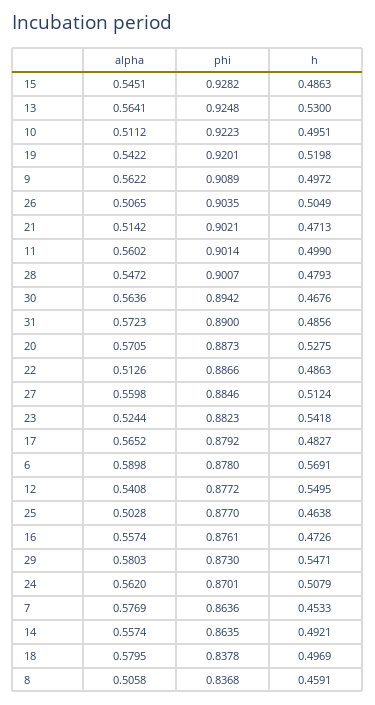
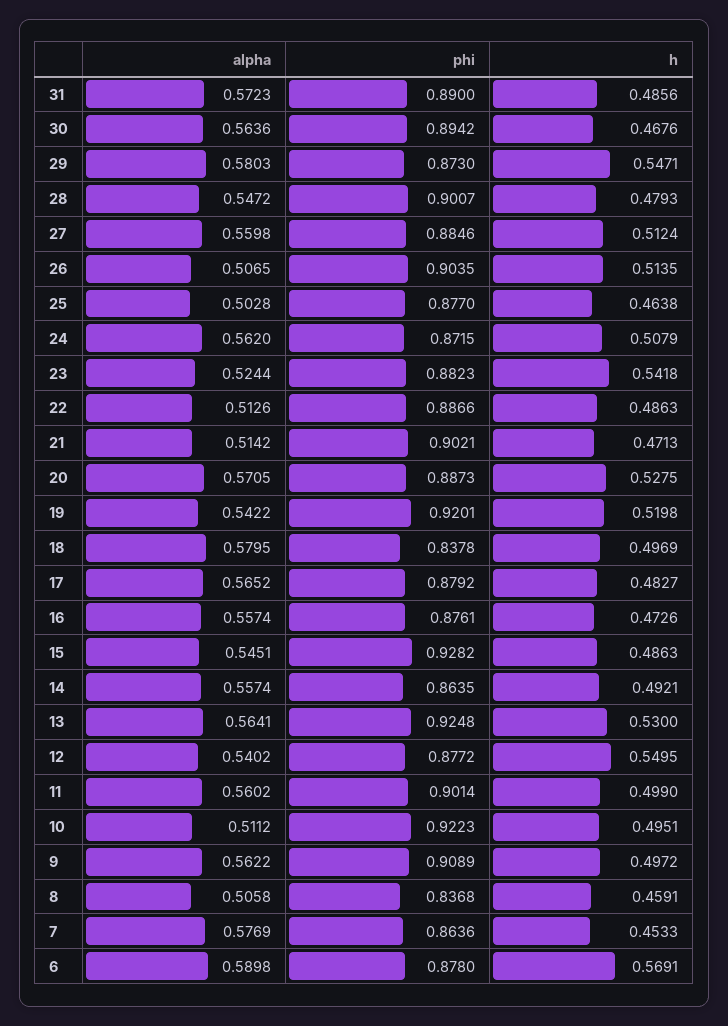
h, 26: 0.5049 -> 0.5135
alpha, 12: 0.5408 -> 0.5402
phi, 24: 0.8701 -> 0.8715

